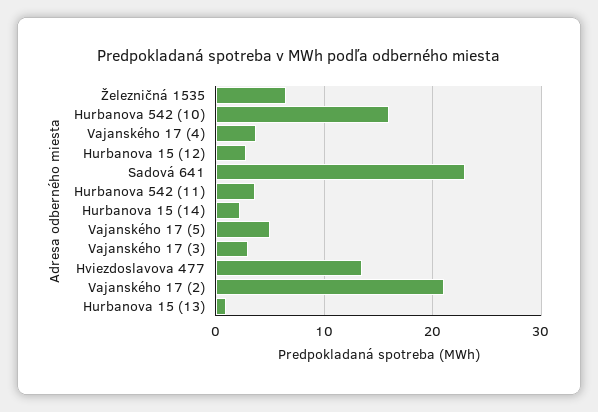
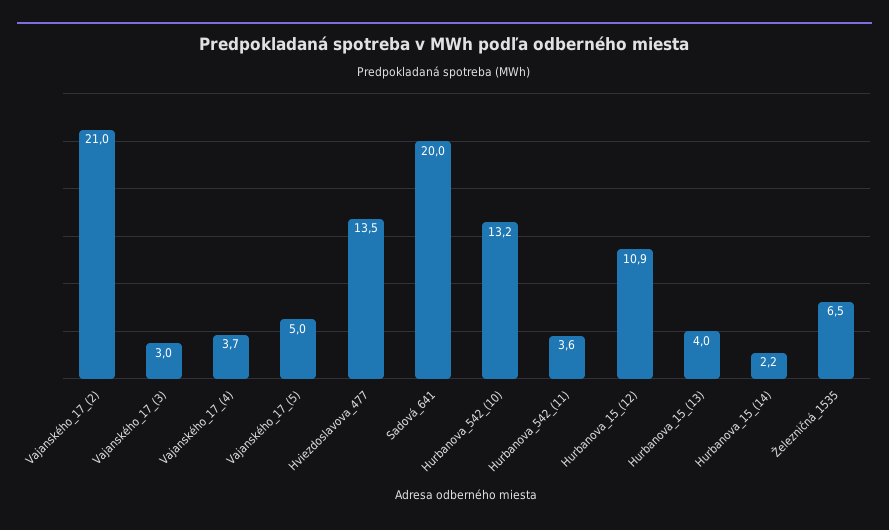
Hurbanova 542 (10): 16 -> 13.2
Hurbanova 15 (12): 3 -> 10.9
Sadová 641: 23 -> 20
Hurbanova 15 (13): 1 -> 4

